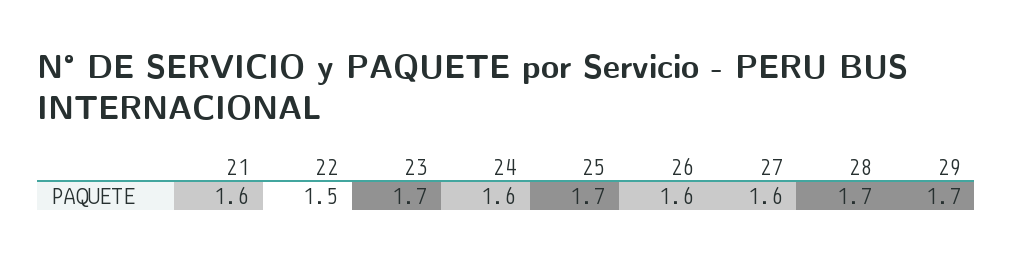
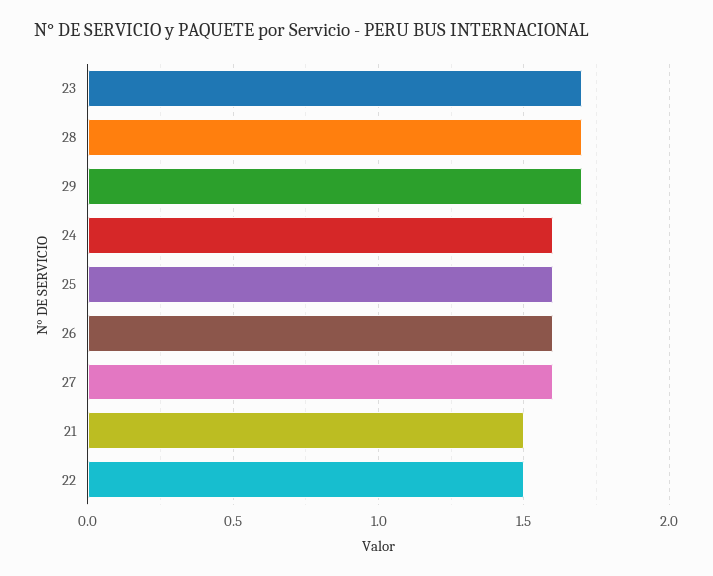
21: 1.6 -> 1.5
25: 1.7 -> 1.6

